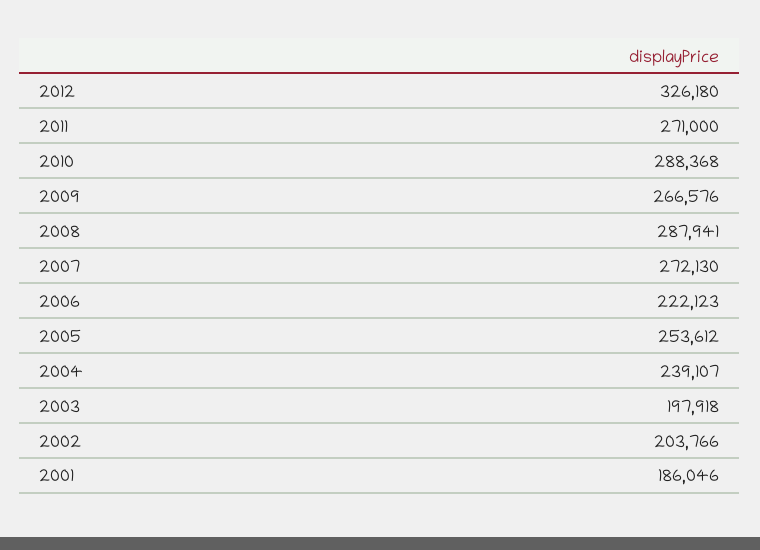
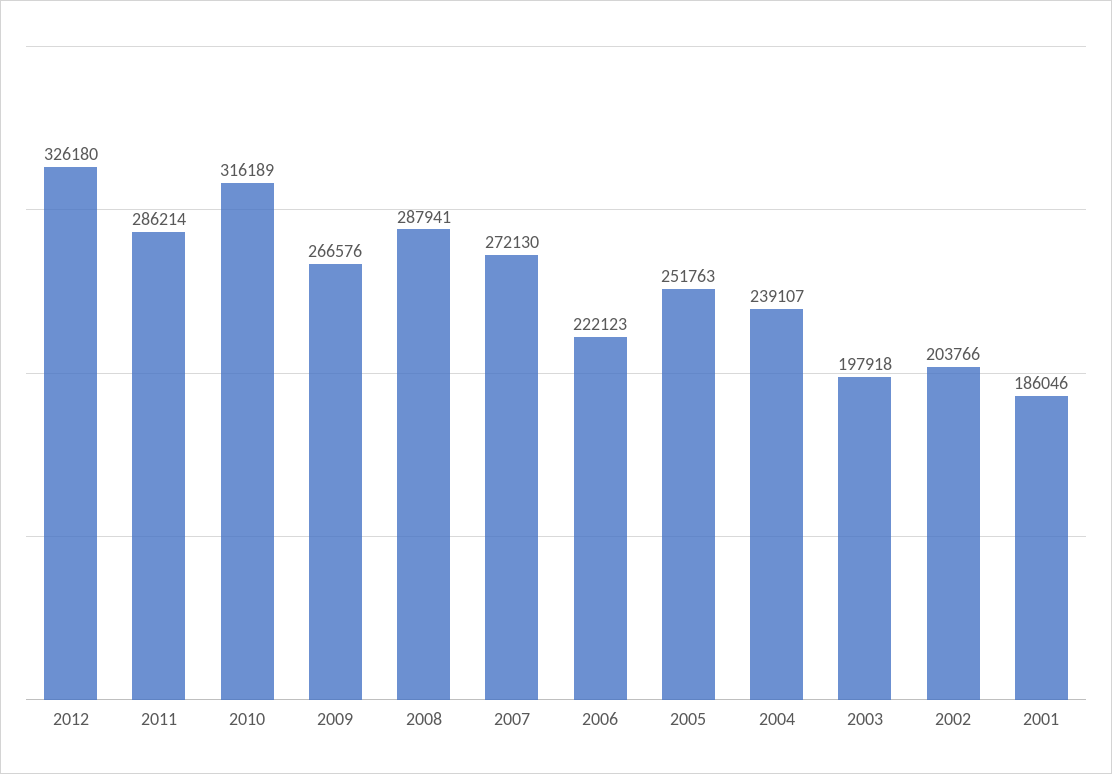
2011: 271000 -> 286214
2010: 288368 -> 316189
2005: 253612 -> 251763

